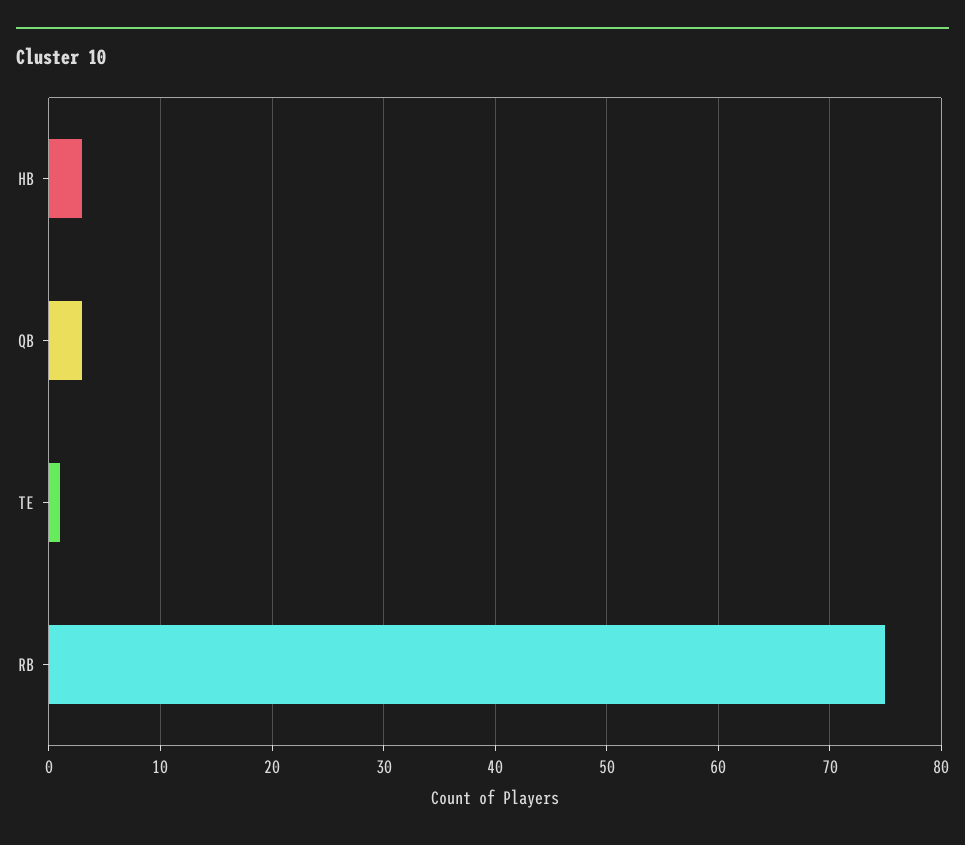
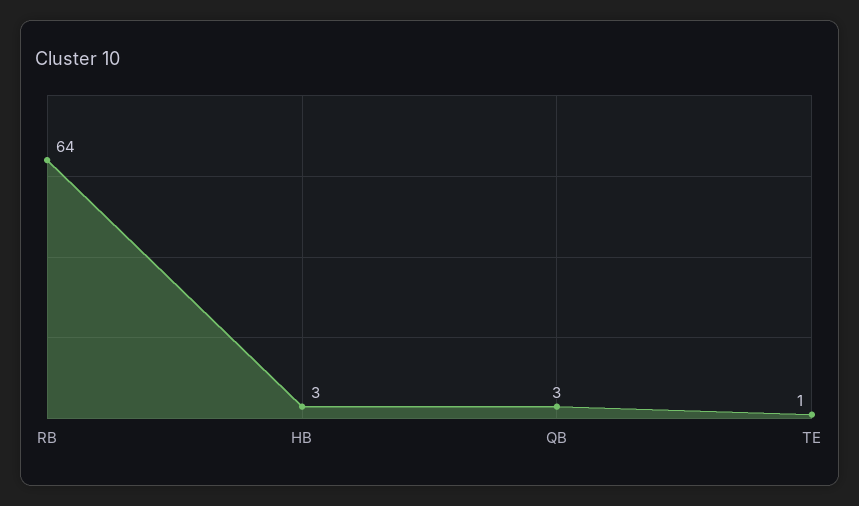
RB: 75 -> 64

